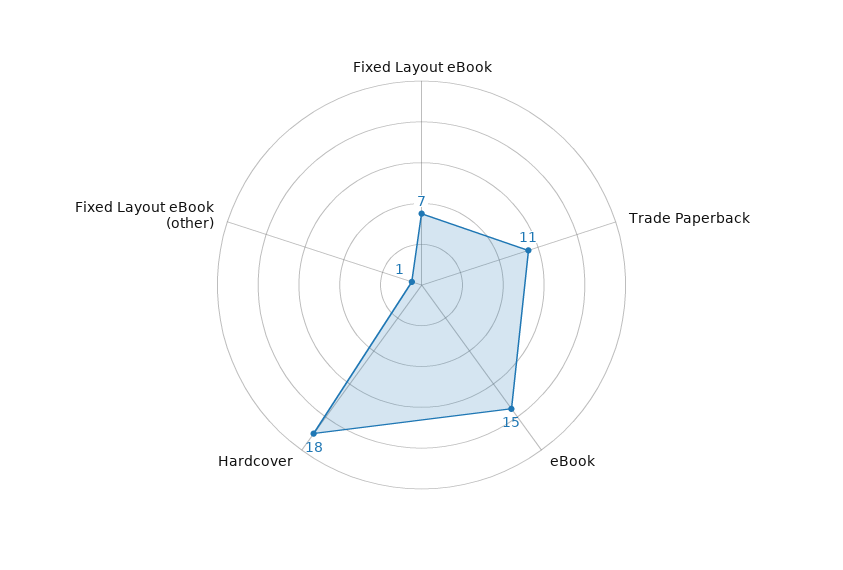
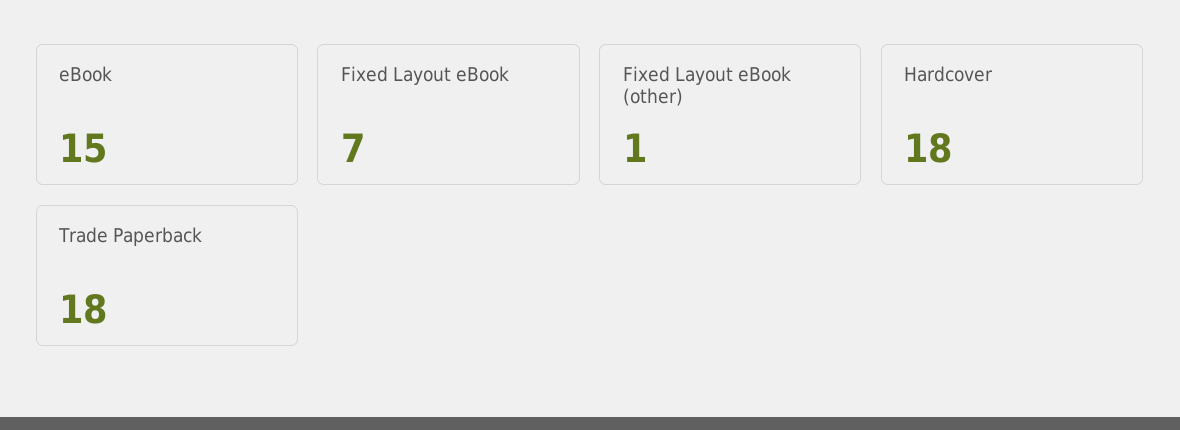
Trade Paperback: 11 -> 18

